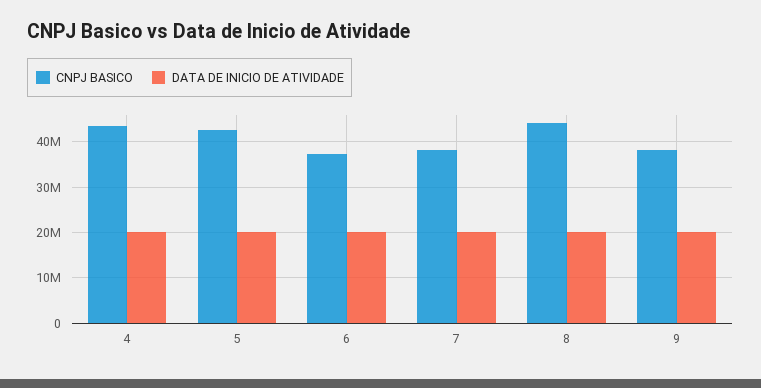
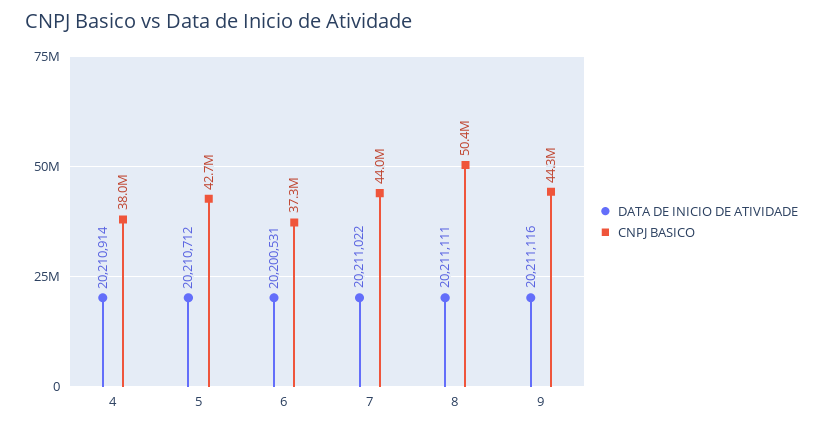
CNPJ BASICO, 4: 44000000 -> 38000000
CNPJ BASICO, 7: 38000000 -> 44000000
CNPJ BASICO, 8: 44000000 -> 50400000
CNPJ BASICO, 9: 38000000 -> 44300000

